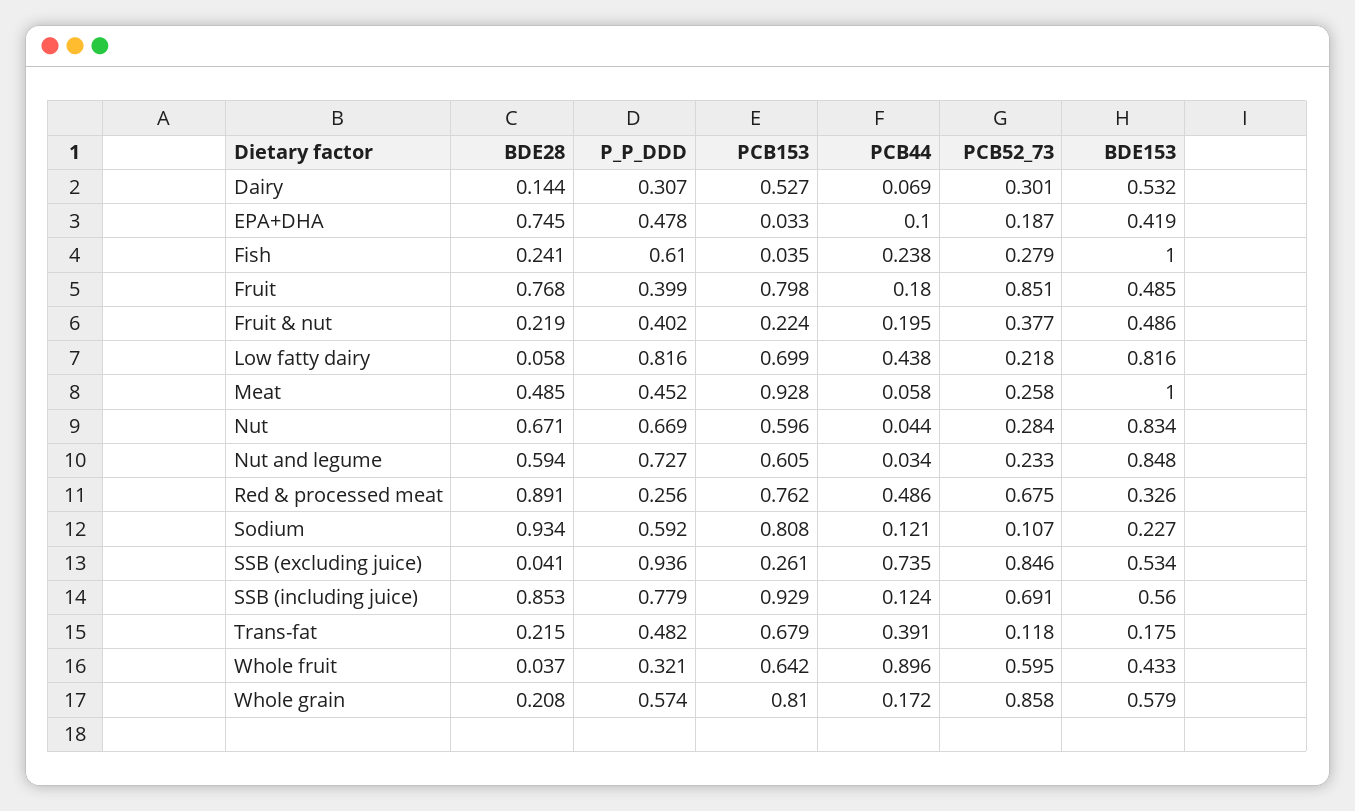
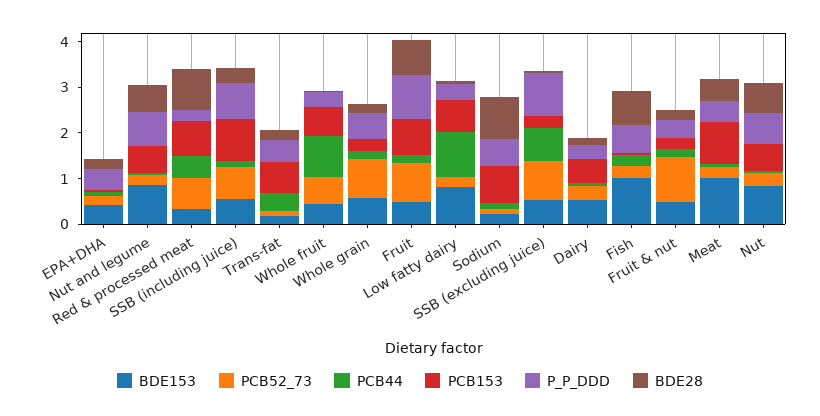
BDE28, EPA+DHA: 0.745 -> 0.2
BDE28, Fish: 0.241 -> 0.8
P_P_DDD, Fruit: 0.399 -> 1
PCB52_73, Fruit & nut: 0.377 -> 1
P_P_DDD, Low fatty dairy: 0.816 -> 0.4
PCB44, Low fatty dairy: 0.438 -> 1
BDE28, SSB (including juice): 0.853 -> 0.4
PCB153, Whole grain: 0.81 -> 0.2

